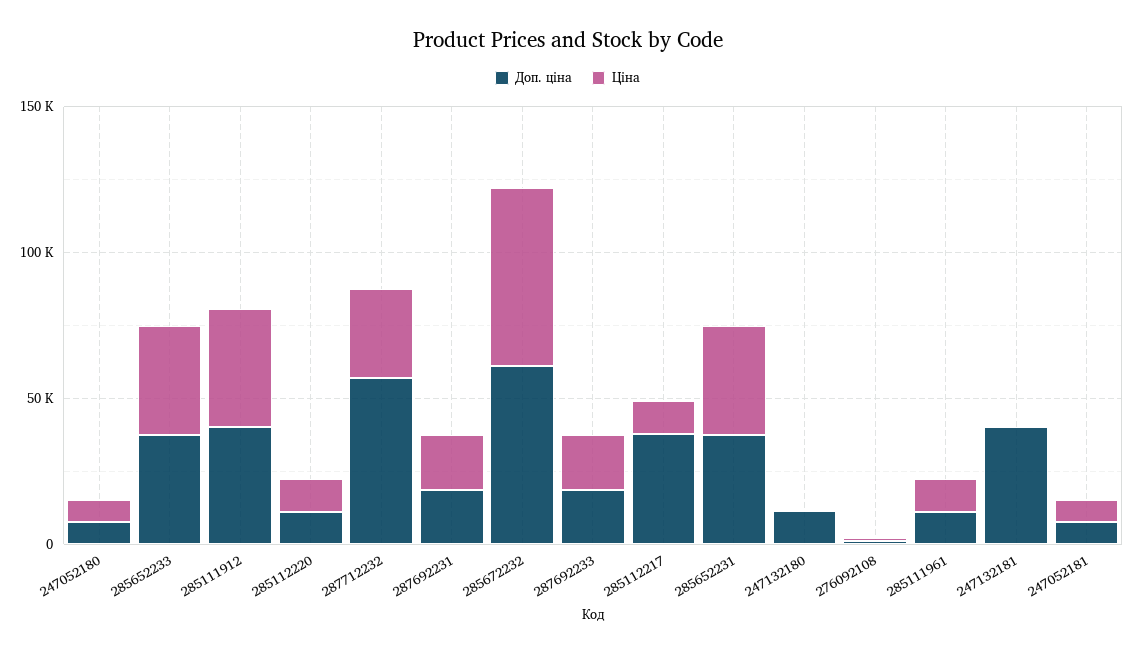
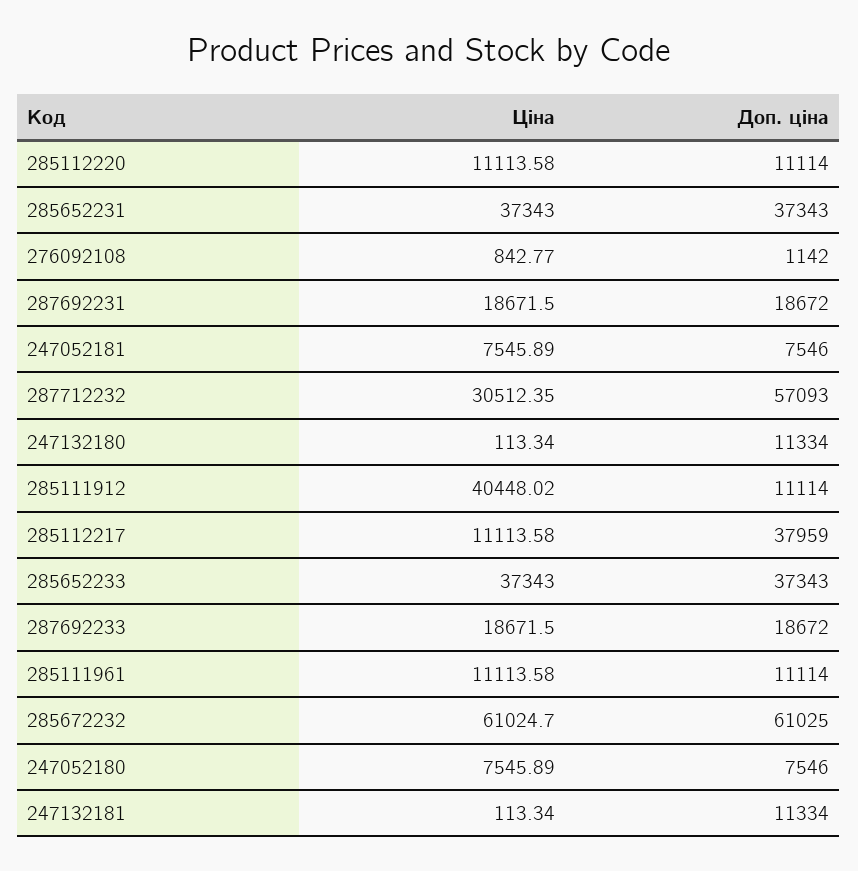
Доп. ціна, 285111912: 40000 -> 11114
Доп. ціна, 247132181: 40000 -> 11334

